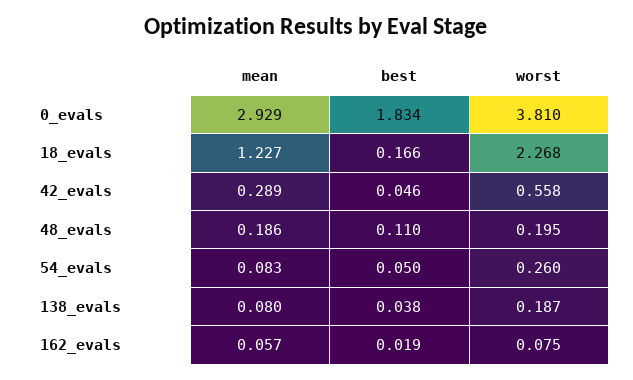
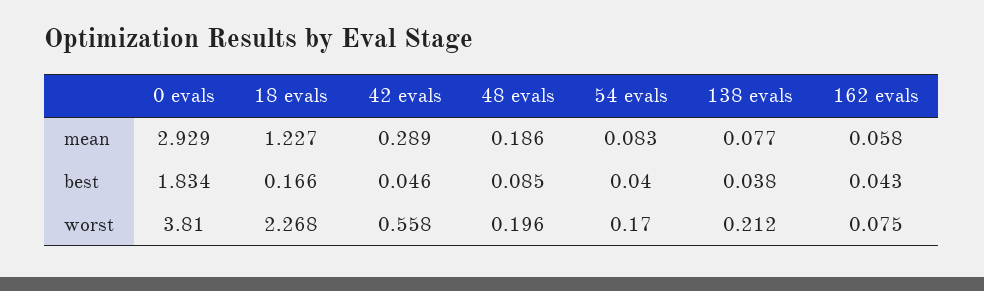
best, 48_evals: 0.11 -> 0.085
worst, 48_evals: 0.195 -> 0.196
best, 54_evals: 0.05 -> 0.04
worst, 54_evals: 0.26 -> 0.17
mean, 138_evals: 0.08 -> 0.077
worst, 138_evals: 0.187 -> 0.212
mean, 162_evals: 0.057 -> 0.058
best, 162_evals: 0.019 -> 0.043

